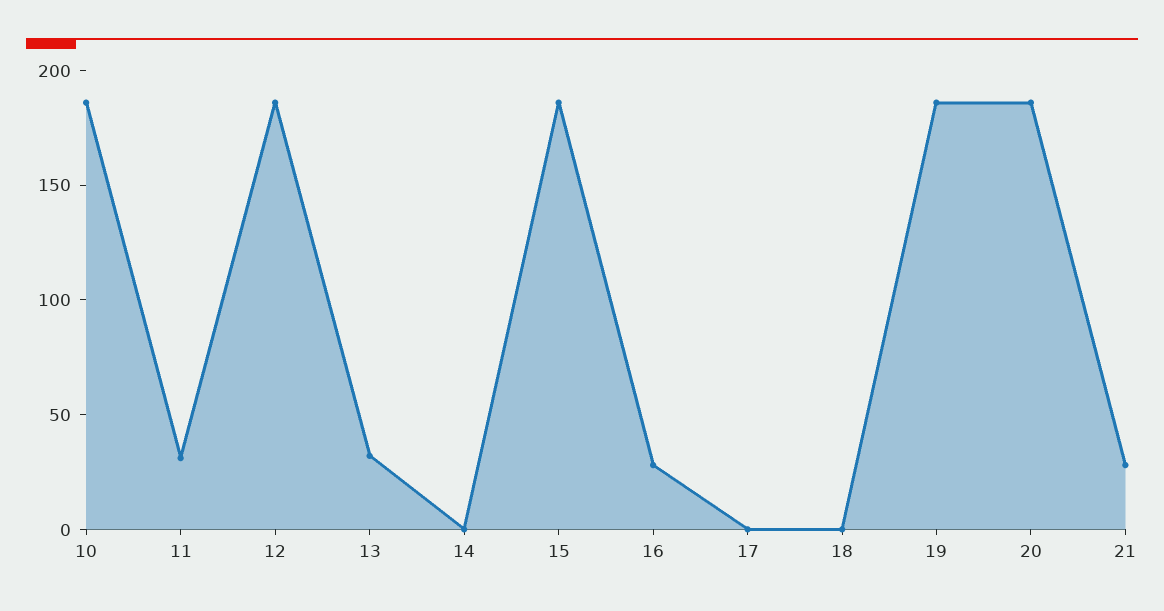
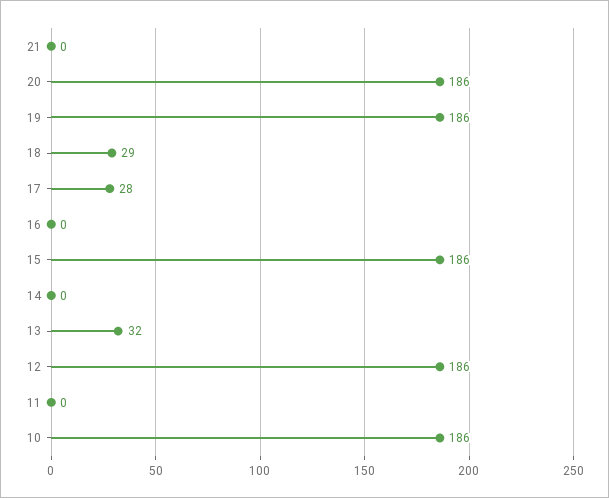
11: 30 -> 0
16: 30 -> 0
17: 0 -> 28
18: 0 -> 29
21: 30 -> 0

